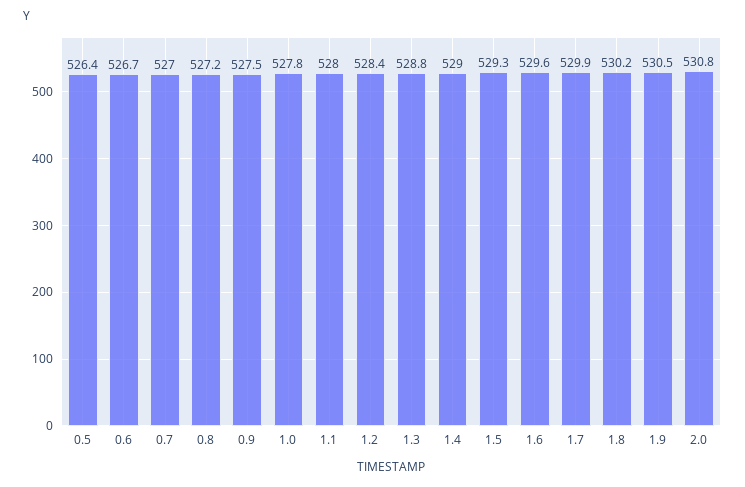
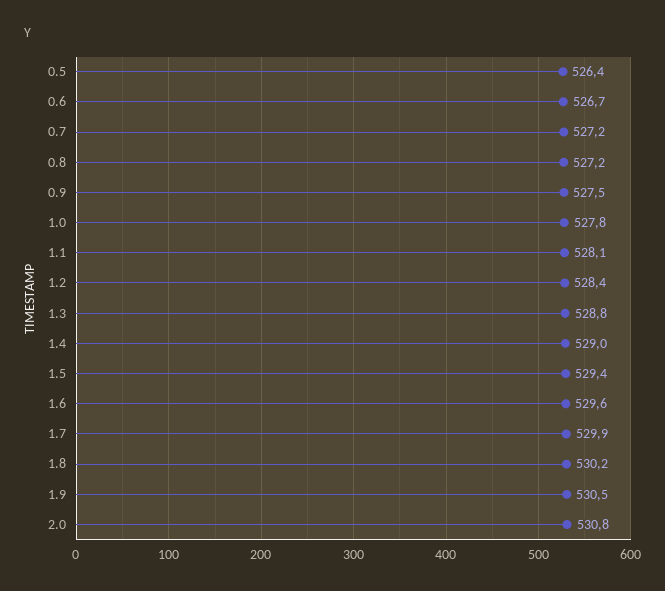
0.7: 527 -> 527.2
1.1: 528 -> 528.1
1.5: 529.3 -> 529.4

